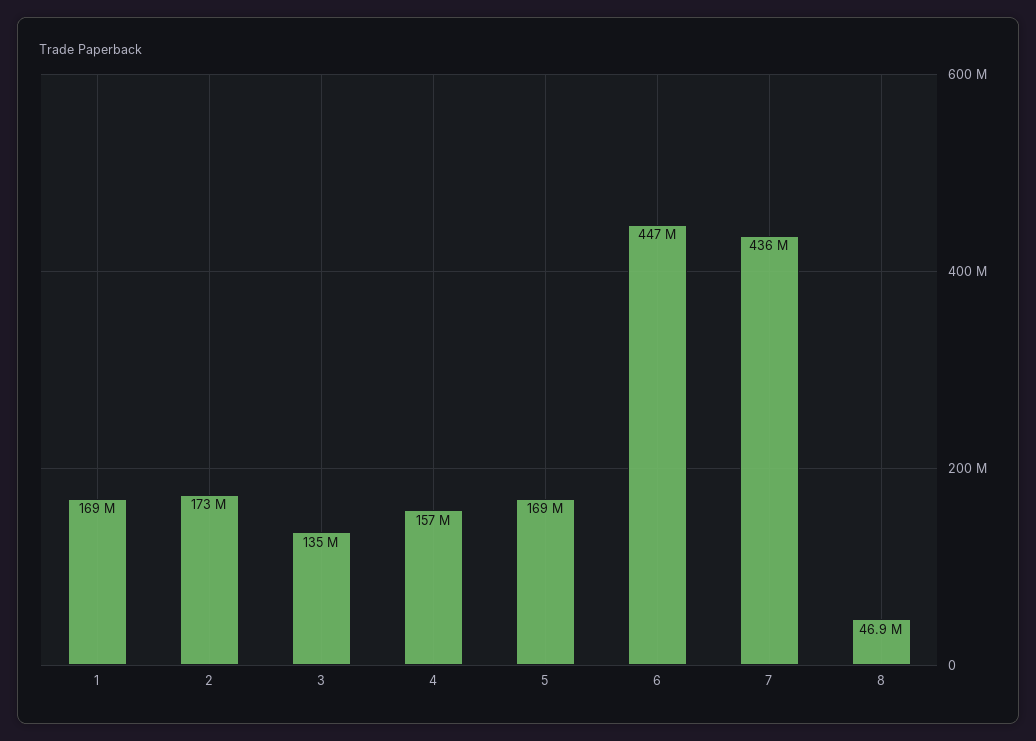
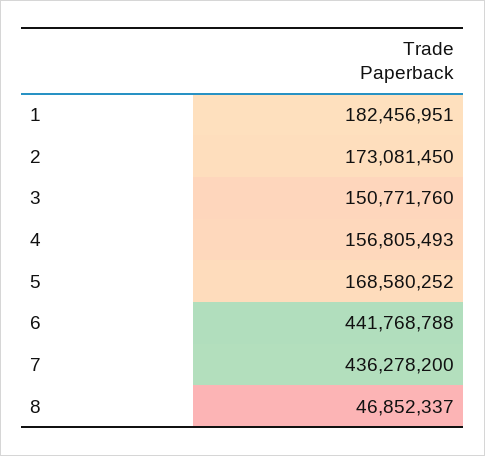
1: 169000000 -> 182456951
3: 135000000 -> 150771760
6: 447000000 -> 441768788

